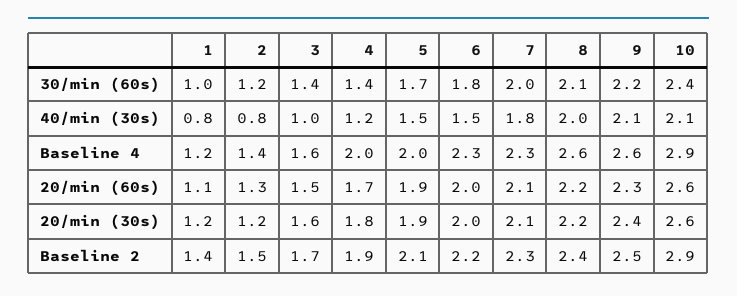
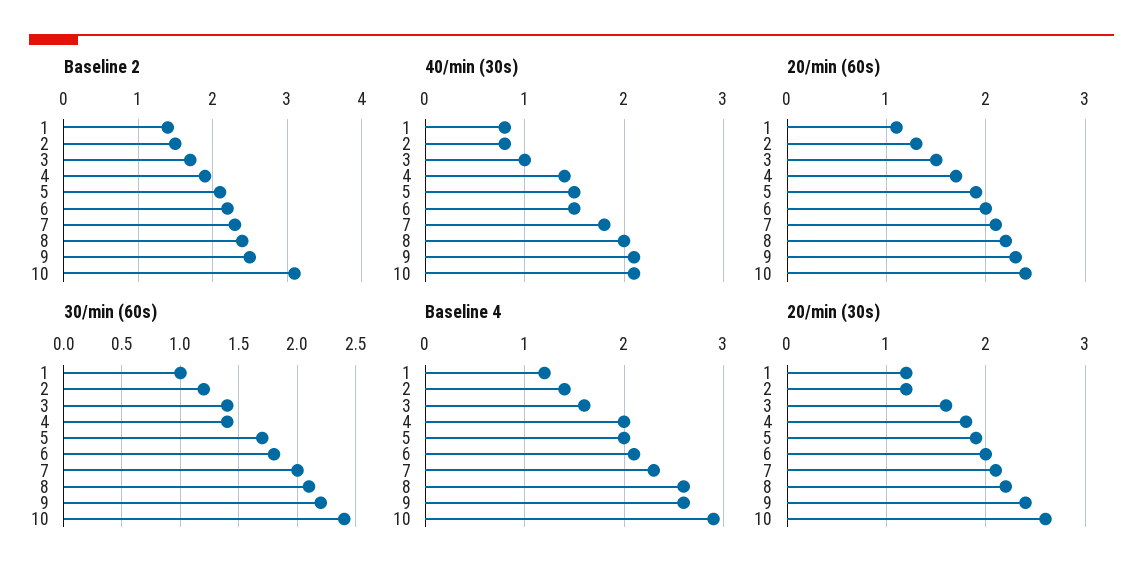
40/min (30s), 4: 1.2 -> 1.4
Baseline 4, 6: 2.3 -> 2.1
20/min (60s), 10: 2.6 -> 2.4
Baseline 2, 10: 2.9 -> 3.1

